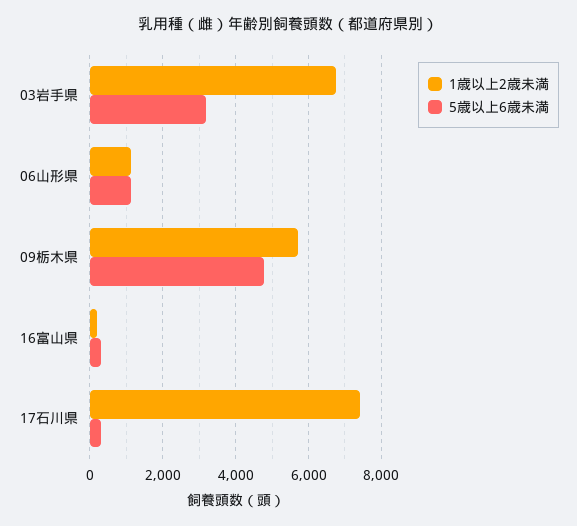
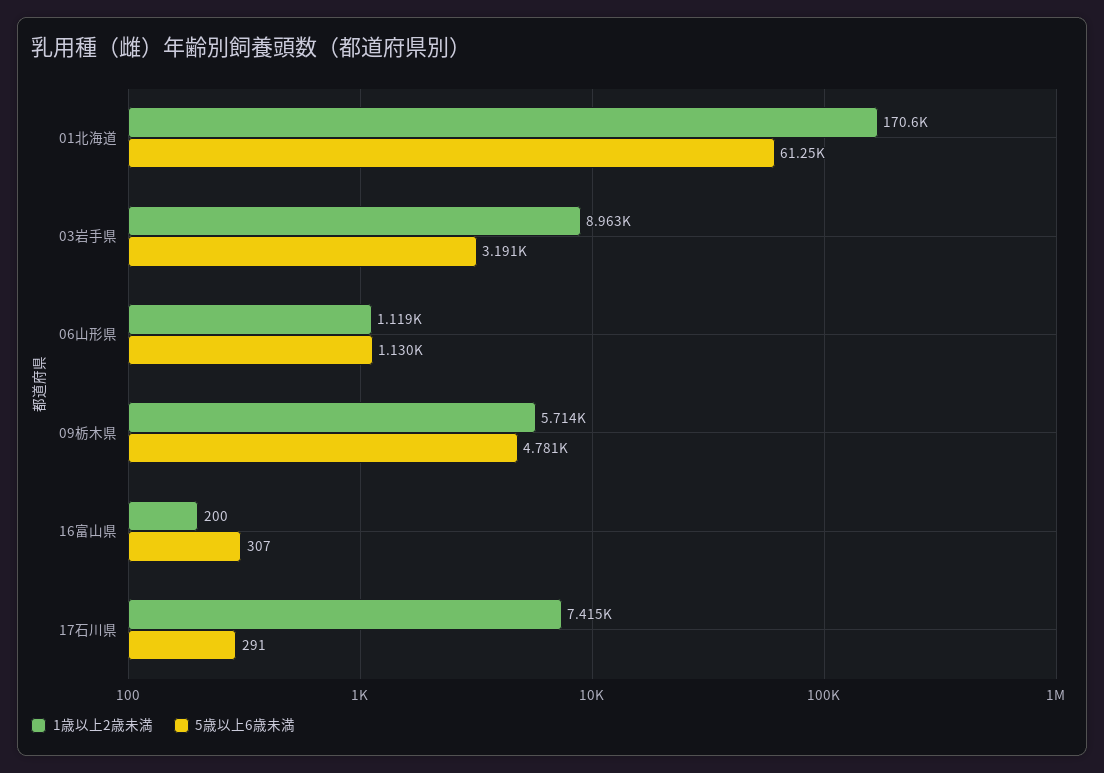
1歳以上2歳未満, 03岩手県: 6800 -> 8963
1歳以上2歳未満, 01北海道: none -> 170600
5歳以上6歳未満, 01北海道: none -> 61250

